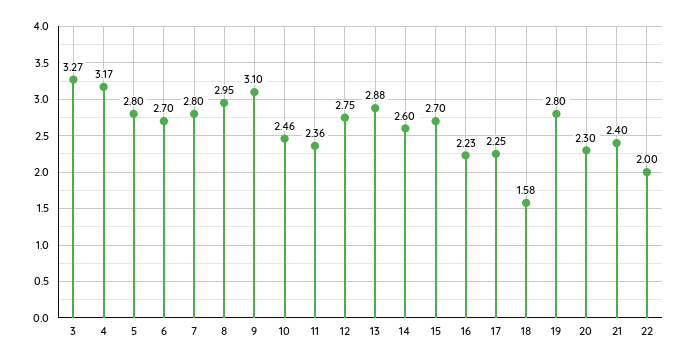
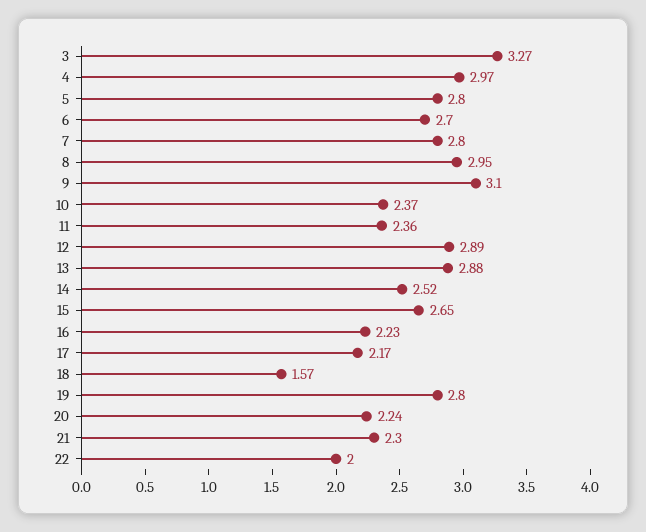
4: 3.17 -> 2.97
10: 2.46 -> 2.37
12: 2.75 -> 2.89
14: 2.6 -> 2.52
15: 2.7 -> 2.65
17: 2.25 -> 2.17
18: 1.58 -> 1.57
20: 2.3 -> 2.24
21: 2.4 -> 2.3

